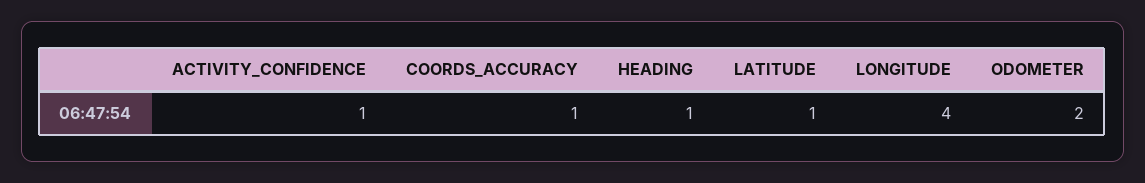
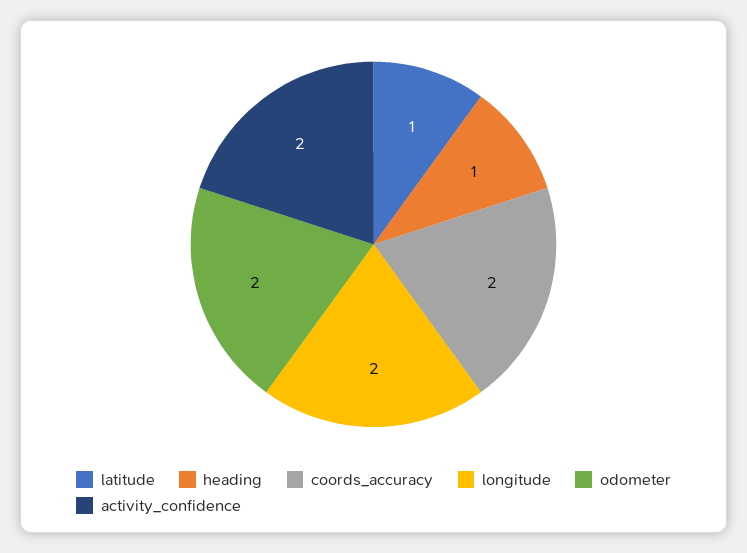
ACTIVITY_CONFIDENCE: 1 -> 2
COORDS_ACCURACY: 1 -> 2
LONGITUDE: 4 -> 2

